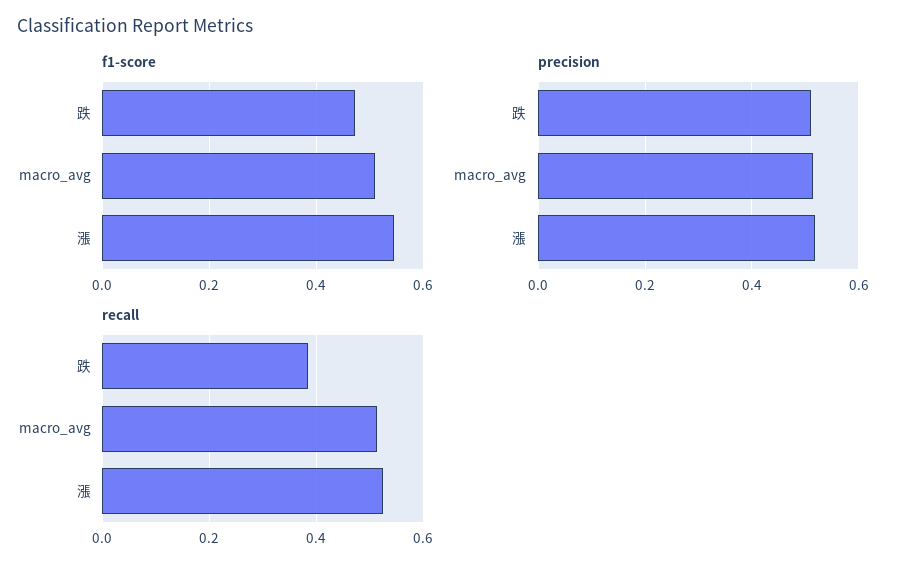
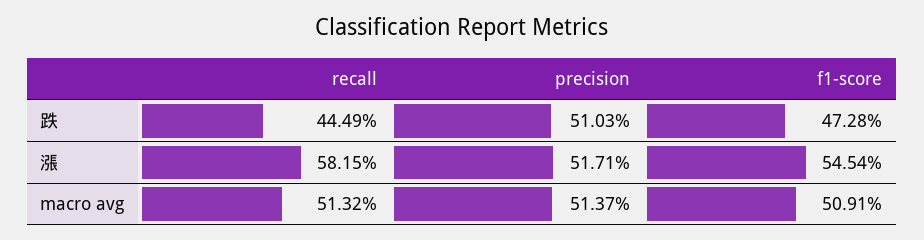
recall, 跌: 0.38 -> 0.4449
recall, 漲: 0.52 -> 0.5815

